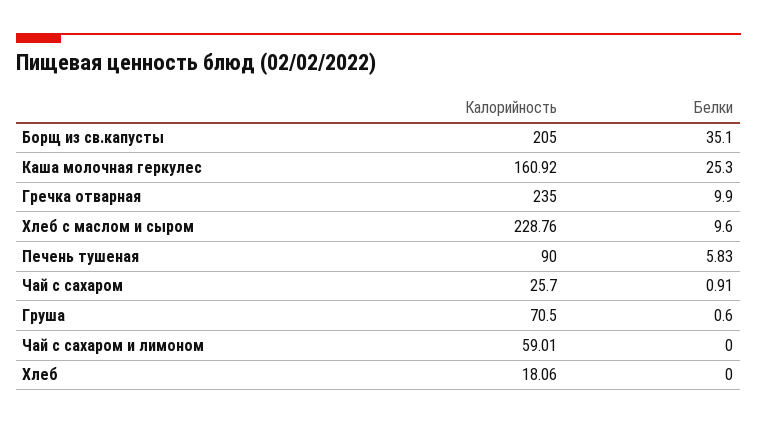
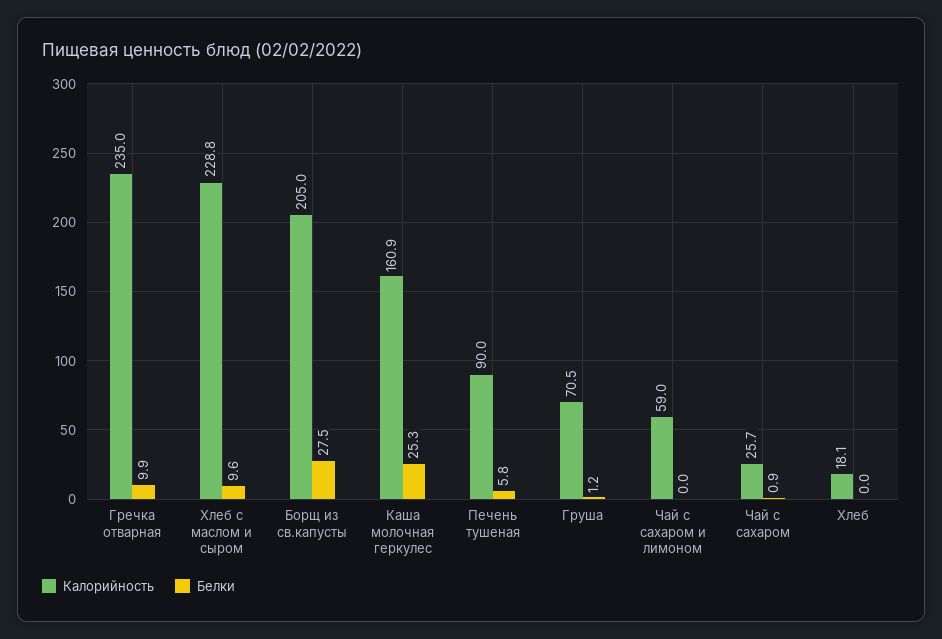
Белки, Борщ из св.капусты: 35.1 -> 27.5
Белки, Груша: 0.6 -> 1.2

